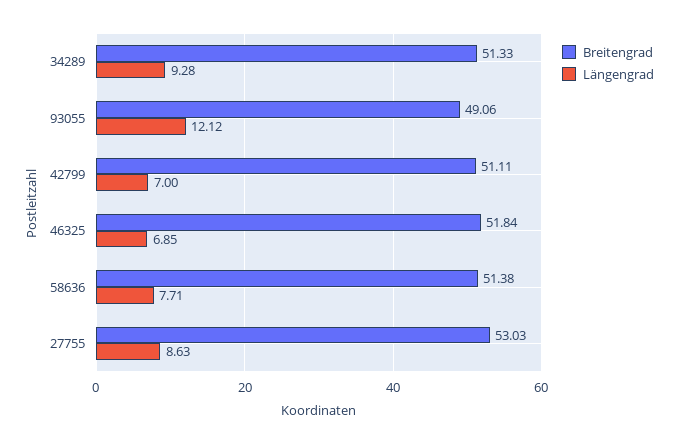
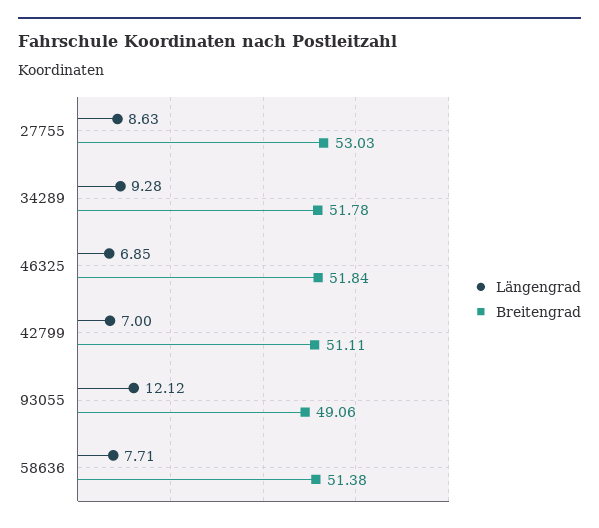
Breitengrad, 34289: 51.33 -> 51.78

